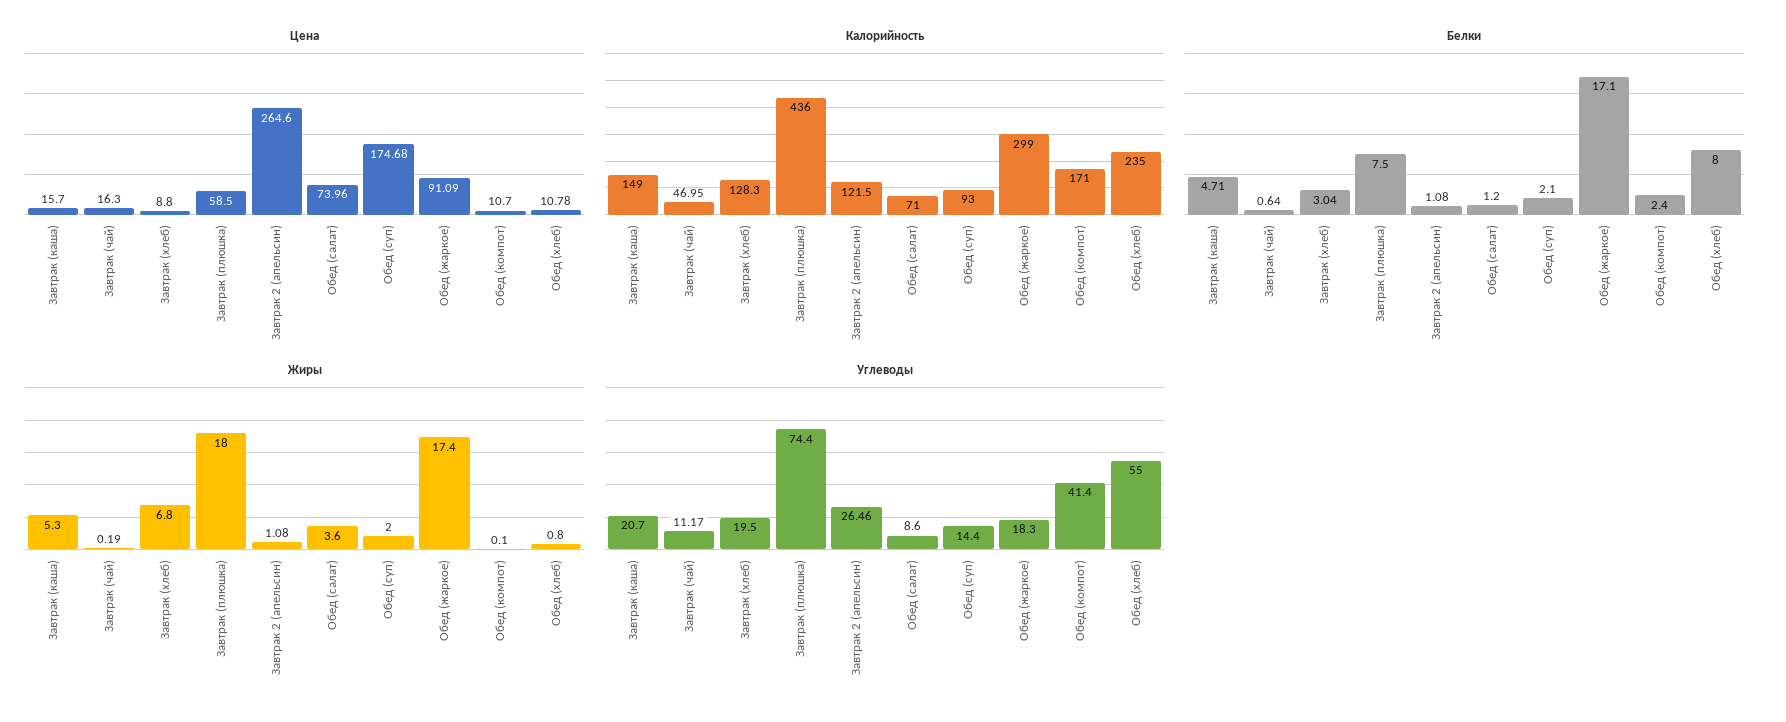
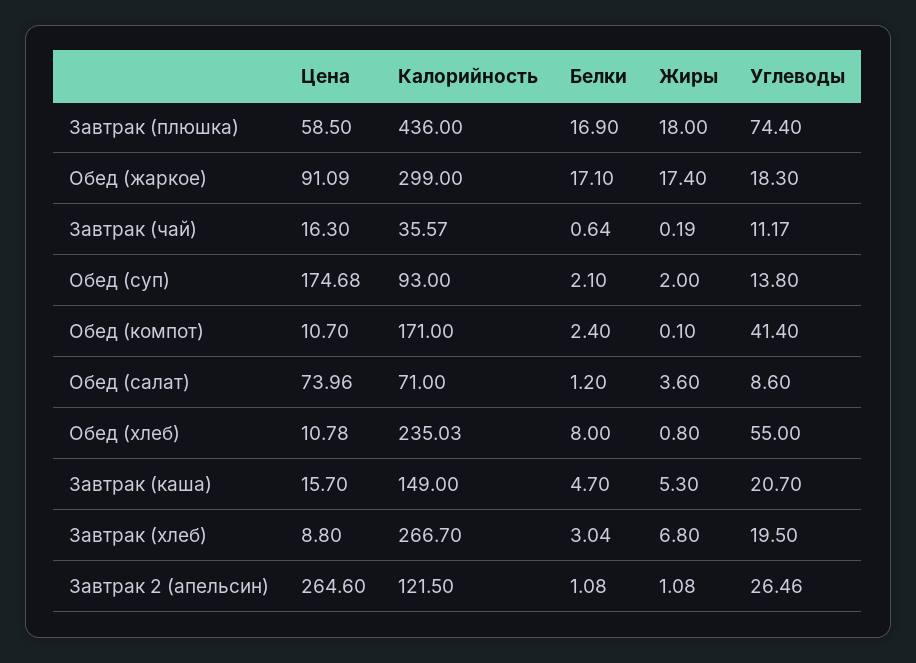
Калорийность, Завтрак (чай): 46.95 -> 35.57
Калорийность, Завтрак (хлеб): 128.3 -> 266.7
Калорийность, Обед (хлеб): 235 -> 235.03
Белки, Завтрак (каша): 4.71 -> 4.7
Белки, Завтрак (плюшка): 7.5 -> 16.9
Углеводы, Обед (суп): 14.4 -> 13.8

